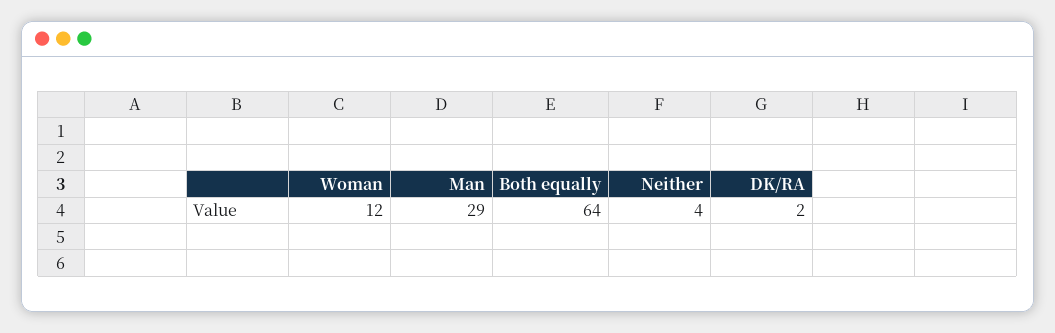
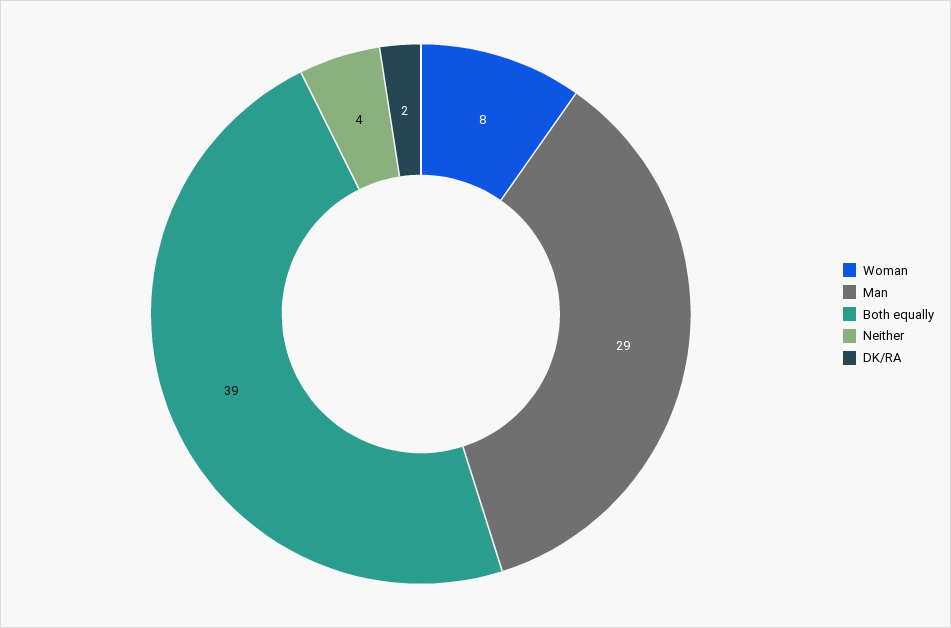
Woman: 12 -> 8
Both equally: 64 -> 39

